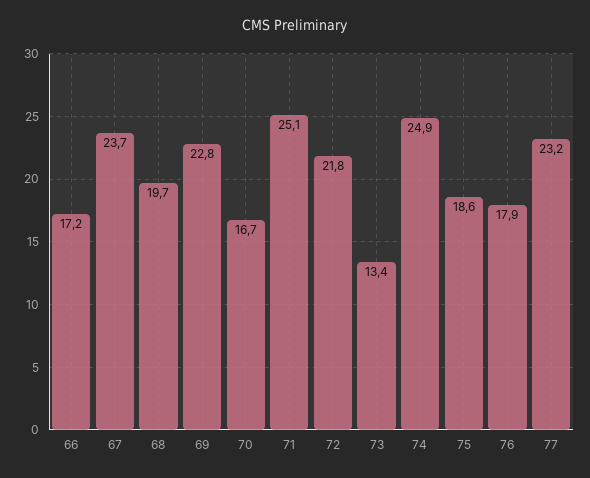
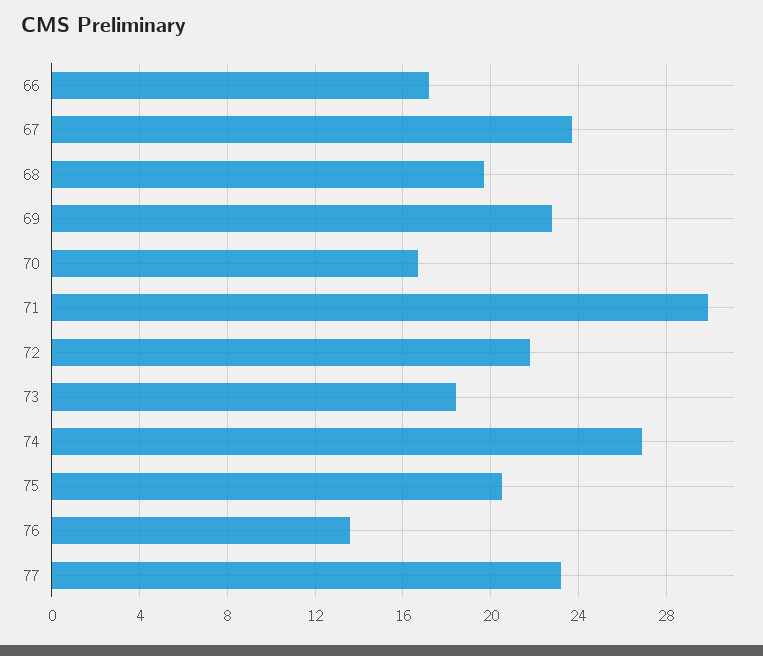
71: 25.1 -> 30
73: 13.4 -> 18.5
74: 24.9 -> 27
75: 18.6 -> 20.5
76: 17.9 -> 13.5

